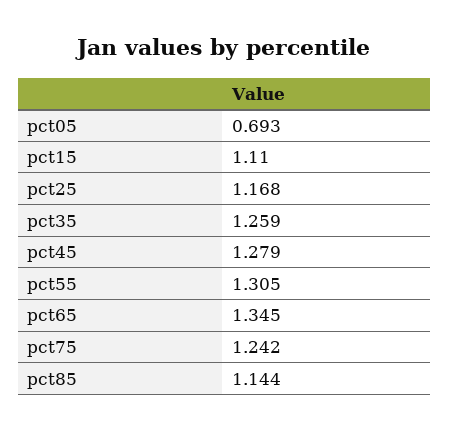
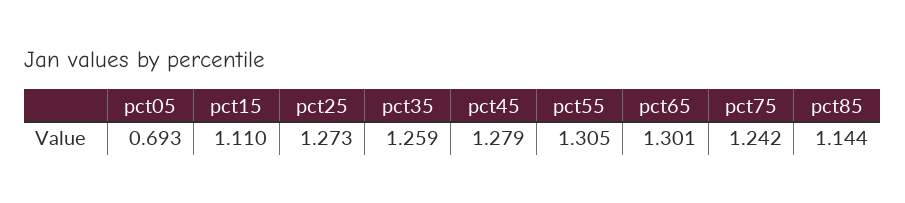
pct25: 1.168 -> 1.273
pct65: 1.345 -> 1.301

